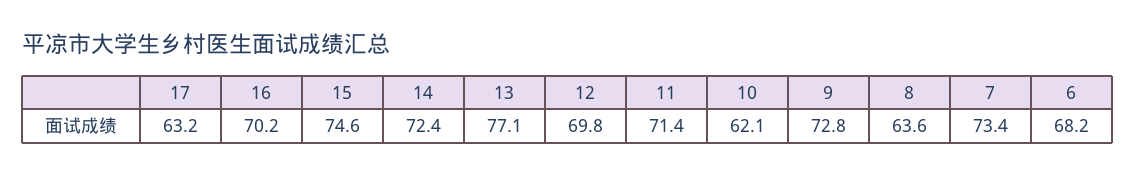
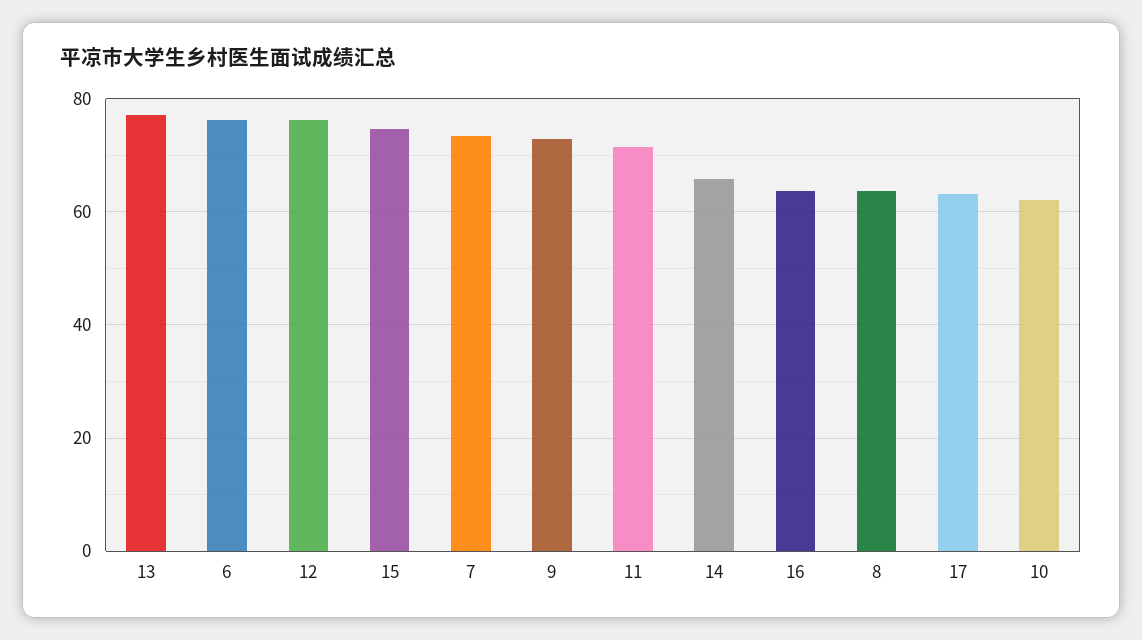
16: 70.2 -> 64
14: 72.4 -> 66
12: 69.8 -> 76
6: 68.2 -> 76

